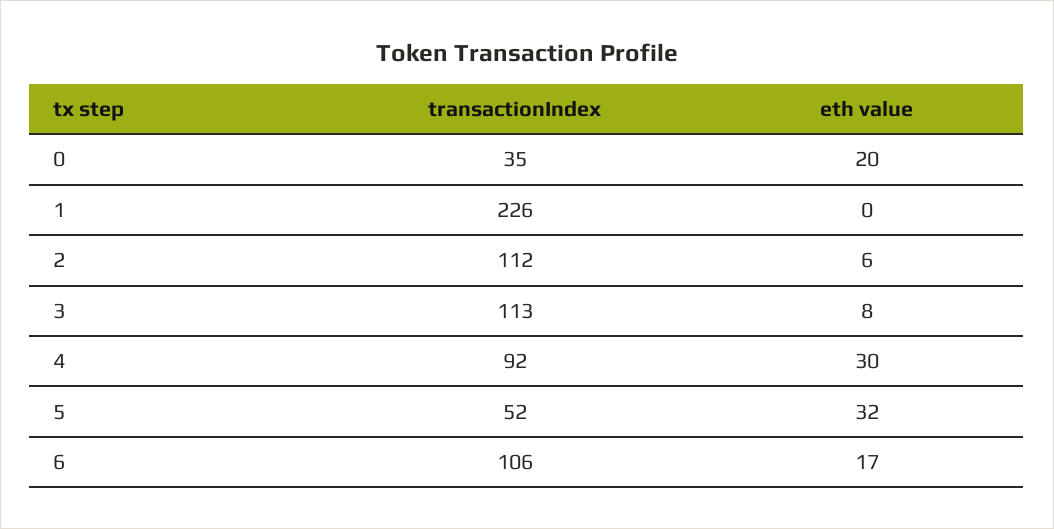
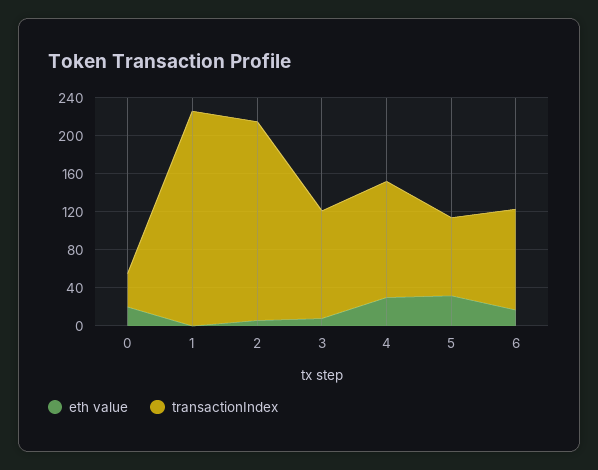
transactionIndex, 2: 112 -> 210
transactionIndex, 4: 92 -> 120
transactionIndex, 5: 52 -> 80

